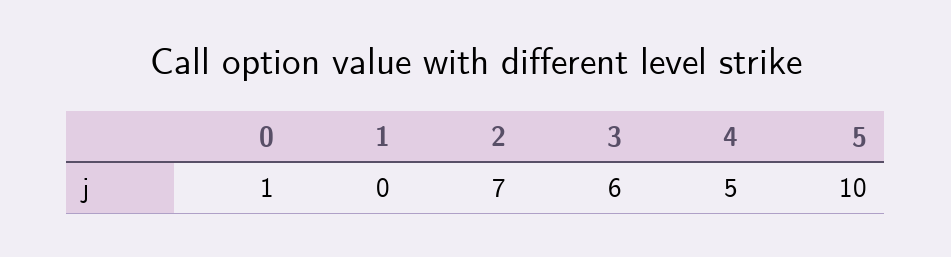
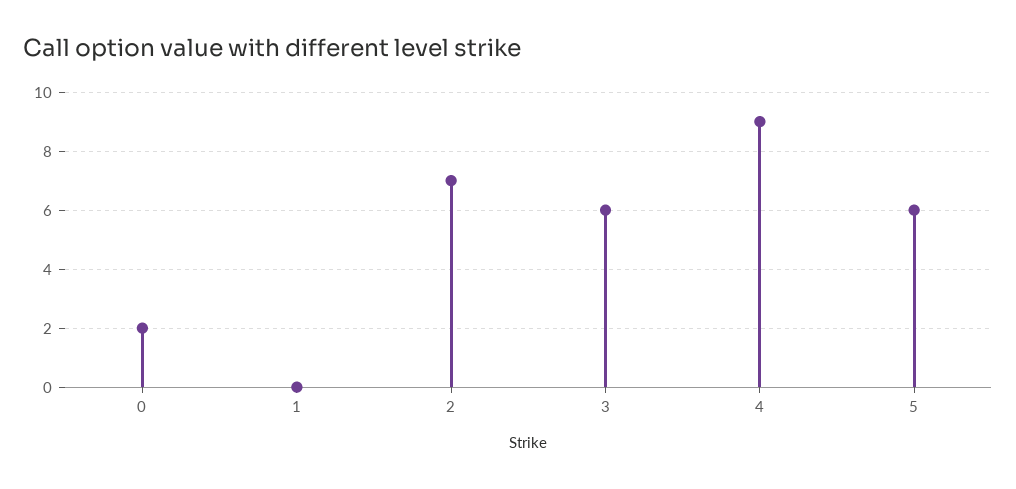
0: 1 -> 2
4: 5 -> 9
5: 10 -> 6

